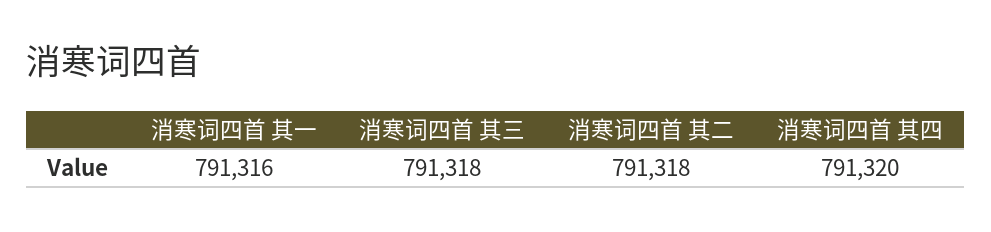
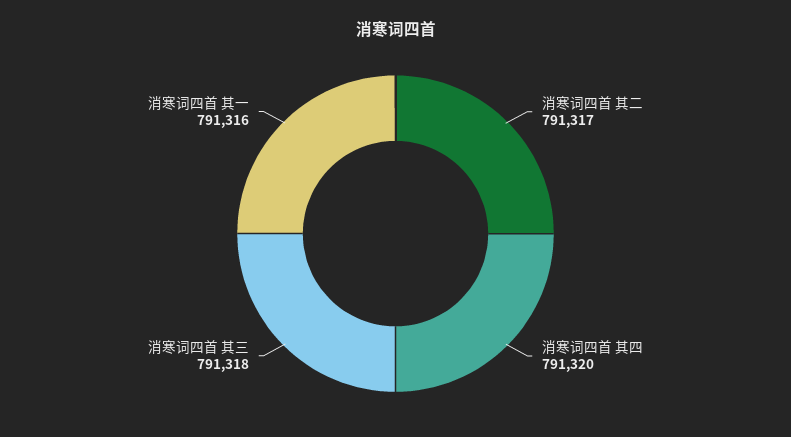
消寒词四首 其二: 791318 -> 791317

